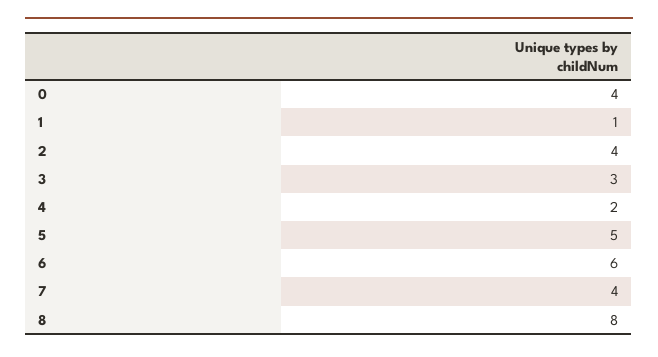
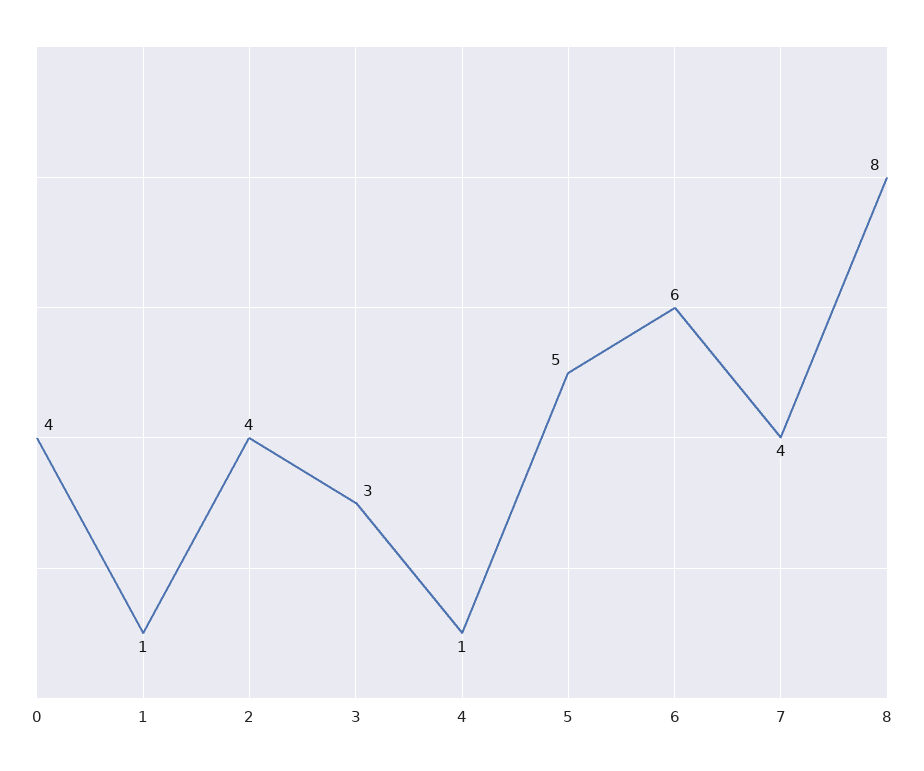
4: 2 -> 1

